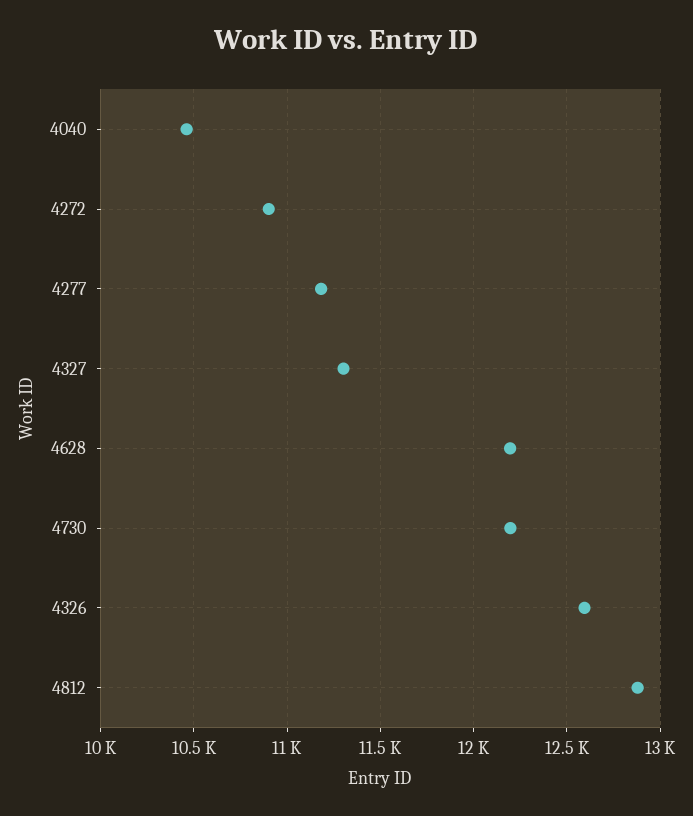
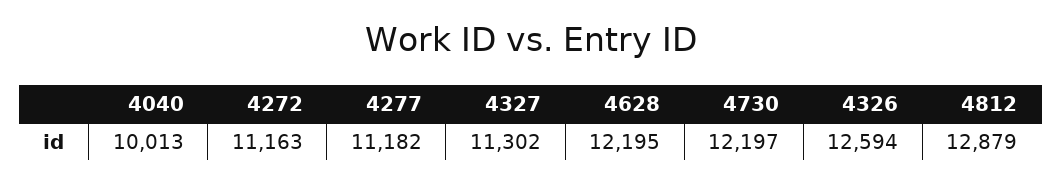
4040: 10450 -> 10013
4272: 10900 -> 11163

